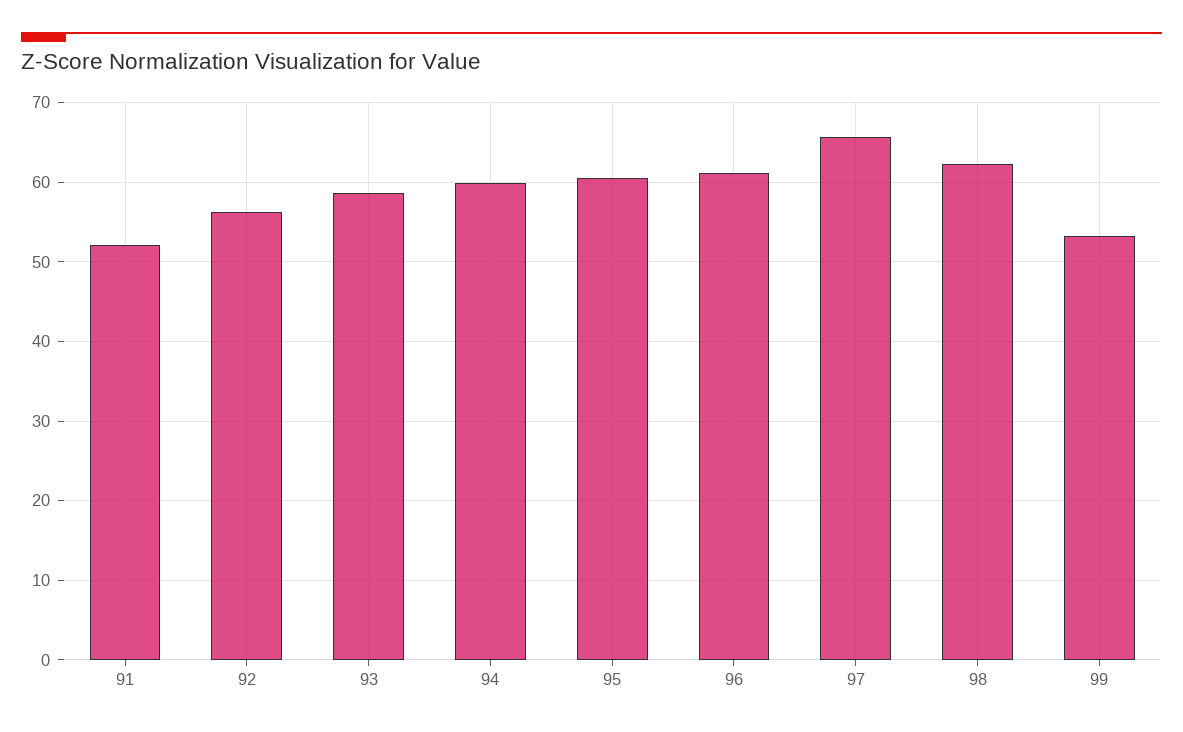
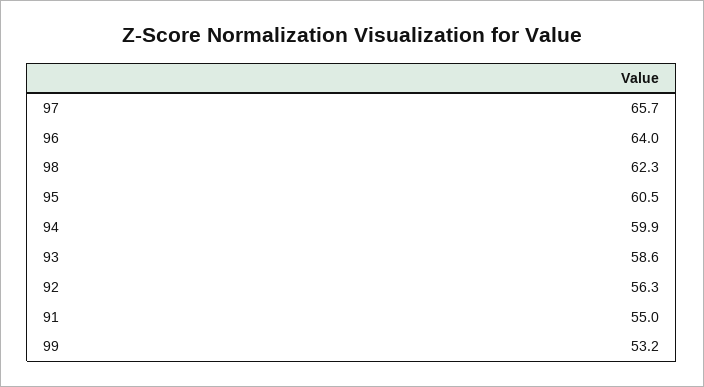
91: 52 -> 55
96: 61 -> 64

